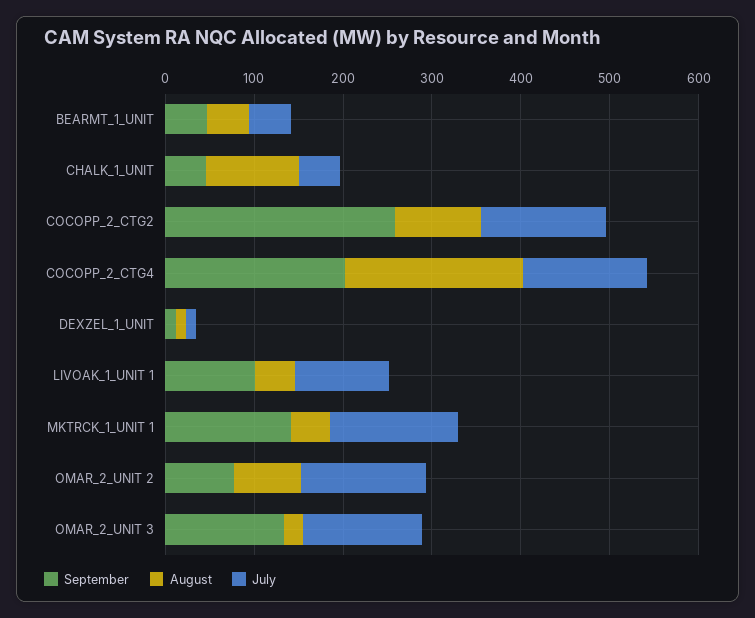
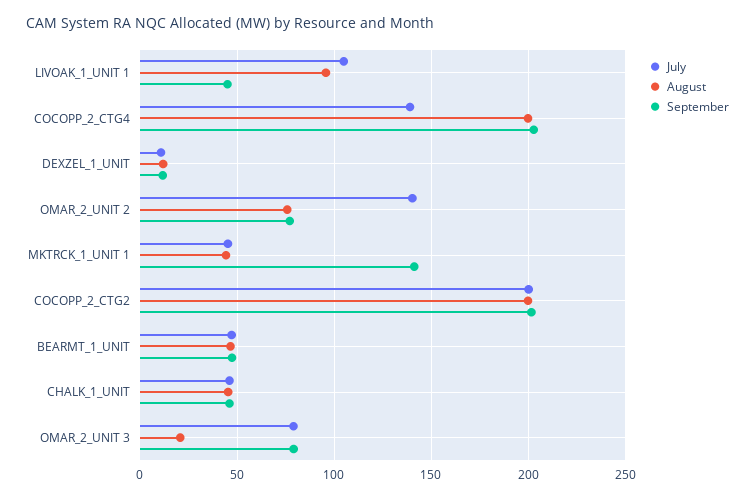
August, CHALK_1_UNIT: 100 -> 45
September, COCOPP_2_CTG2: 260 -> 200
August, COCOPP_2_CTG2: 100 -> 200
July, COCOPP_2_CTG2: 140 -> 200
September, LIVOAK_1_UNIT 1: 100 -> 45
August, LIVOAK_1_UNIT 1: 40 -> 95
July, MKTRCK_1_UNIT 1: 140 -> 45
September, OMAR_2_UNIT 3: 140 -> 80
July, OMAR_2_UNIT 3: 140 -> 80

